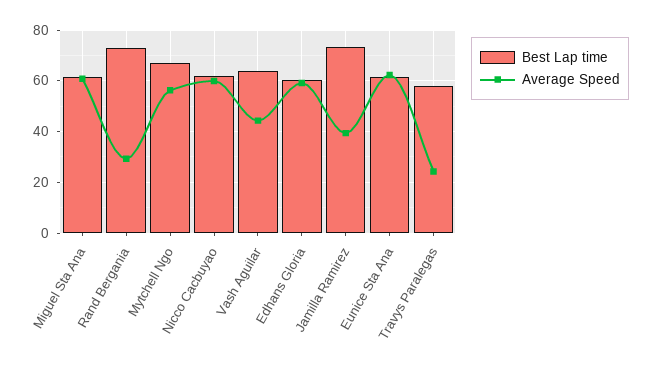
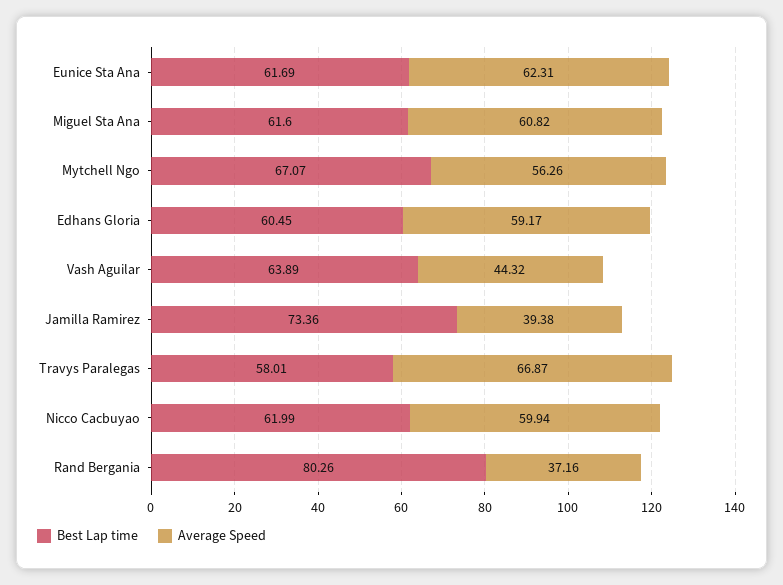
Best Lap time, Rand Bergania: 72.5 -> 80.26
Average Speed, Rand Bergania: 30 -> 37.16
Average Speed, Travys Paralegas: 25 -> 66.87

